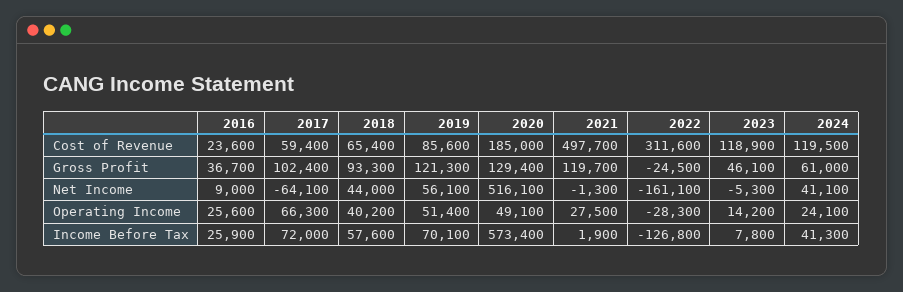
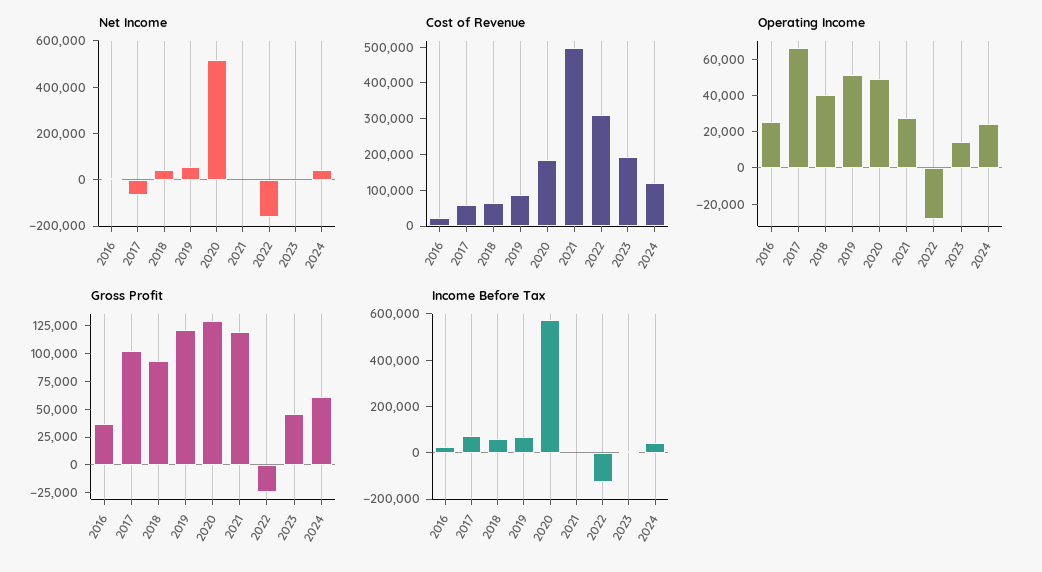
Cost of Revenue, 2023: 118900 -> 200000

